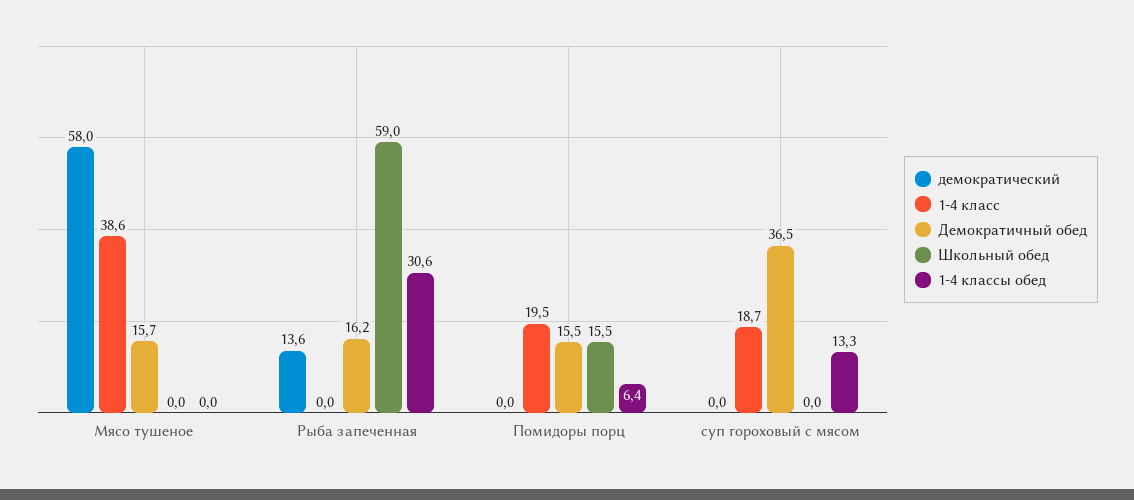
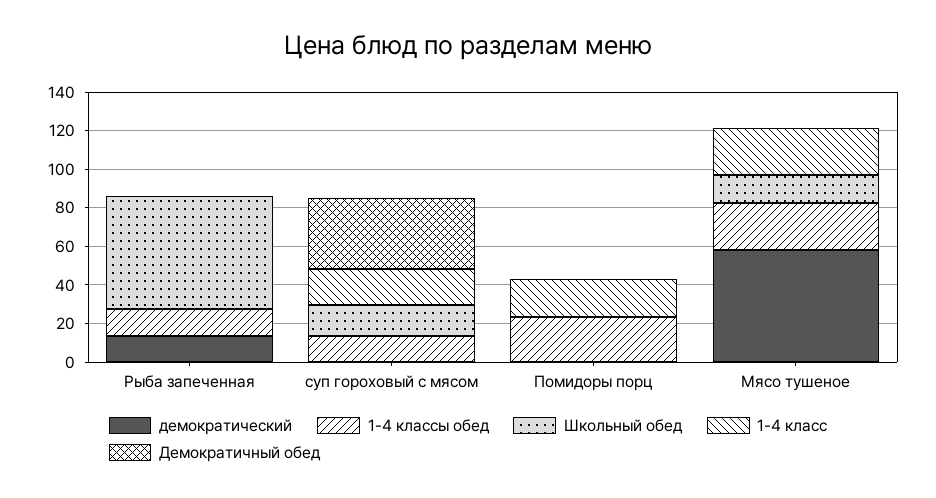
1-4 класс, Мясо тушеное: 38.6 -> 25
Демократичный обед, Мясо тушеное: 15.7 -> 0
Школьный обед, Мясо тушеное: 0 -> 15
1-4 классы обед, Мясо тушеное: 0 -> 25
Демократичный обед, Рыба запеченная: 16.2 -> 0
1-4 классы обед, Рыба запеченная: 30.6 -> 15
Демократичный обед, Помидоры порц: 15.5 -> 0
Школьный обед, Помидоры порц: 15.5 -> 0
1-4 классы обед, Помидоры порц: 6.4 -> 25
Школьный обед, суп гороховый с мясом: 0 -> 15

